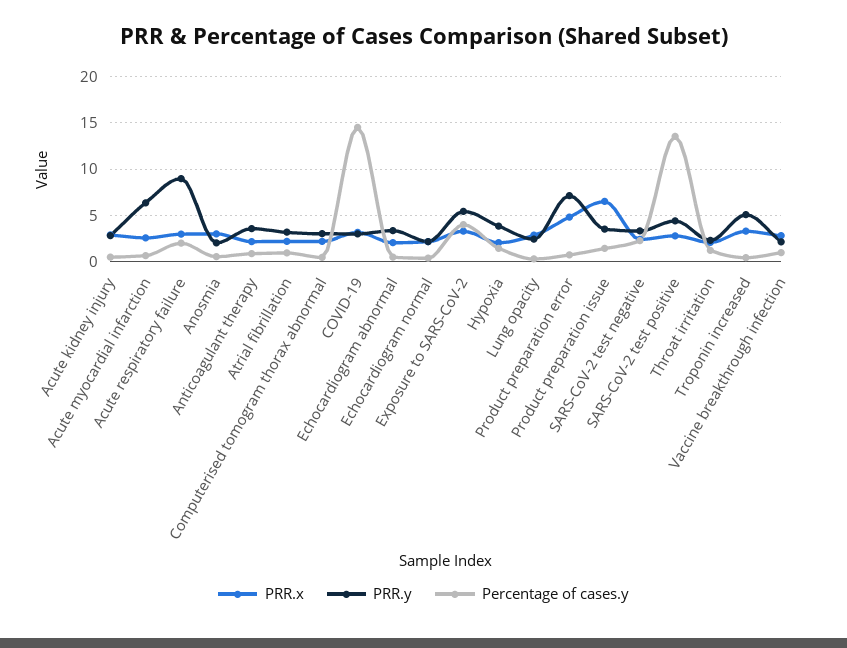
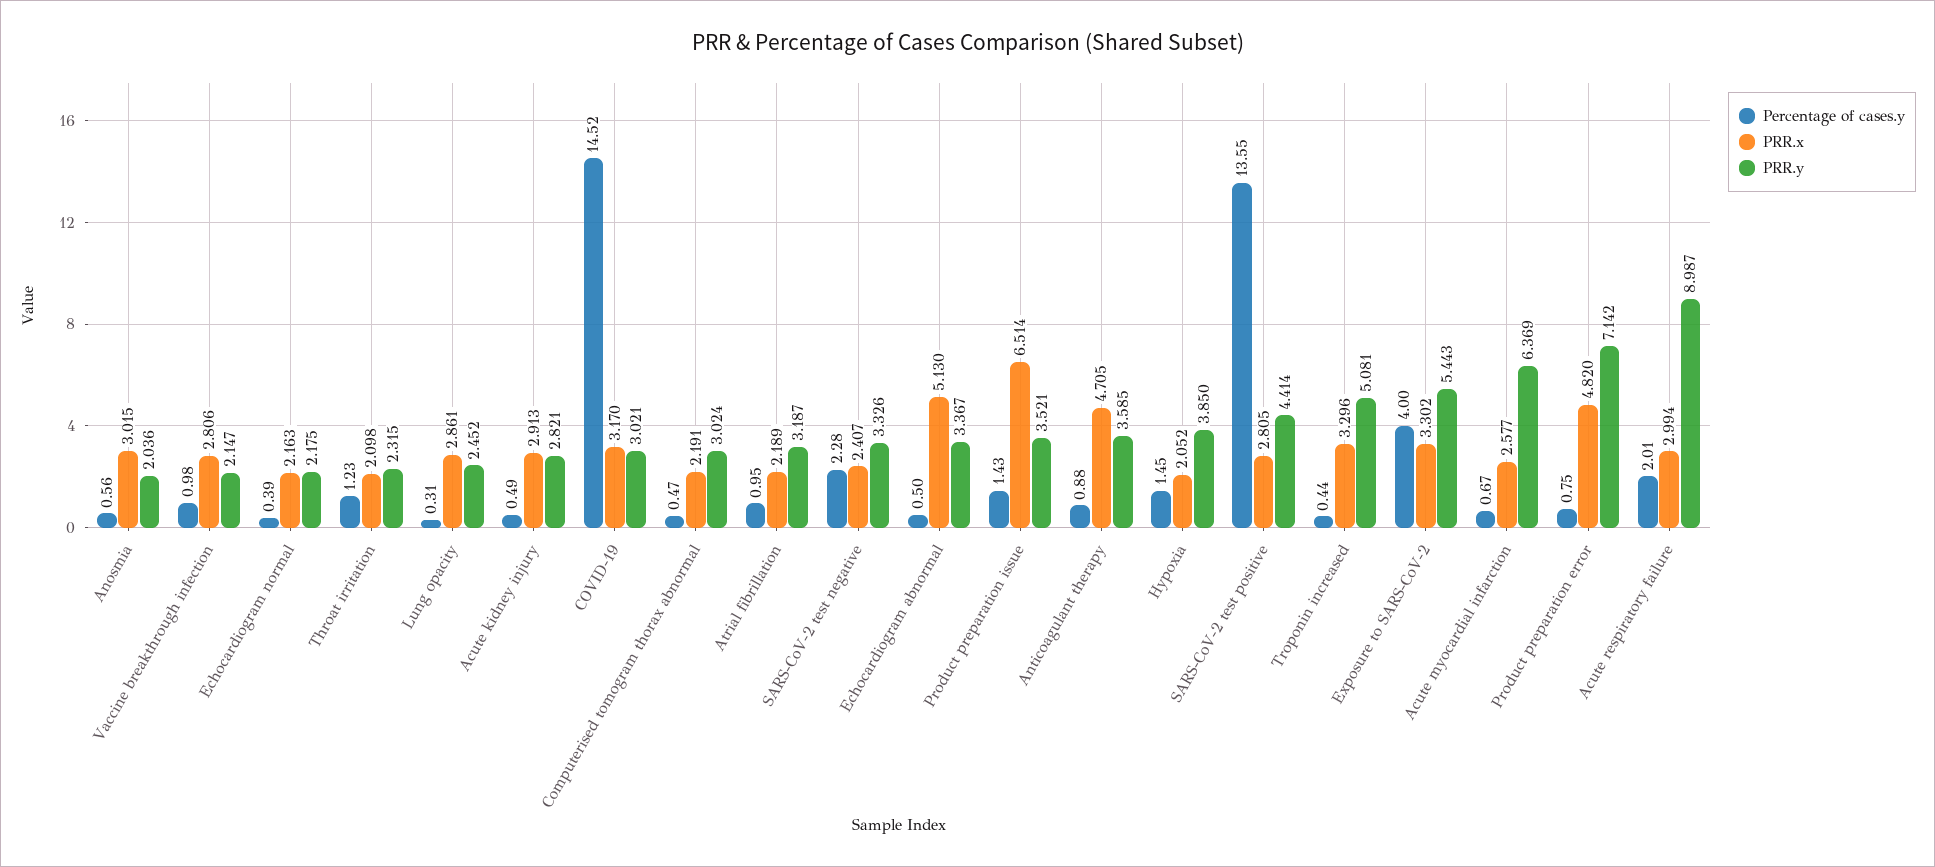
PRR.x, Anticoagulant therapy: 2 -> 4.705
PRR.x, Echocardiogram abnormal: 2 -> 5.13

